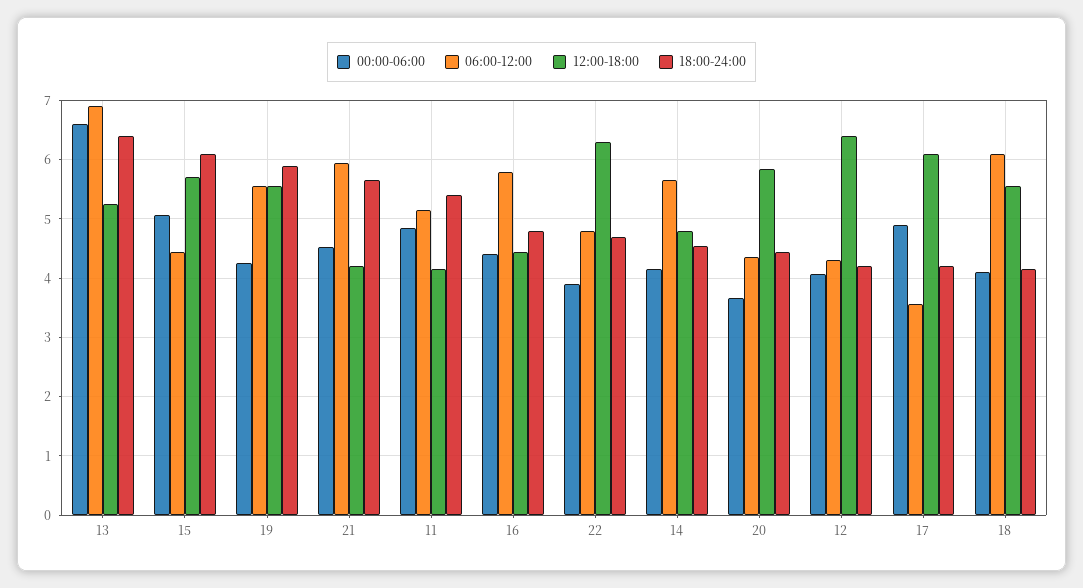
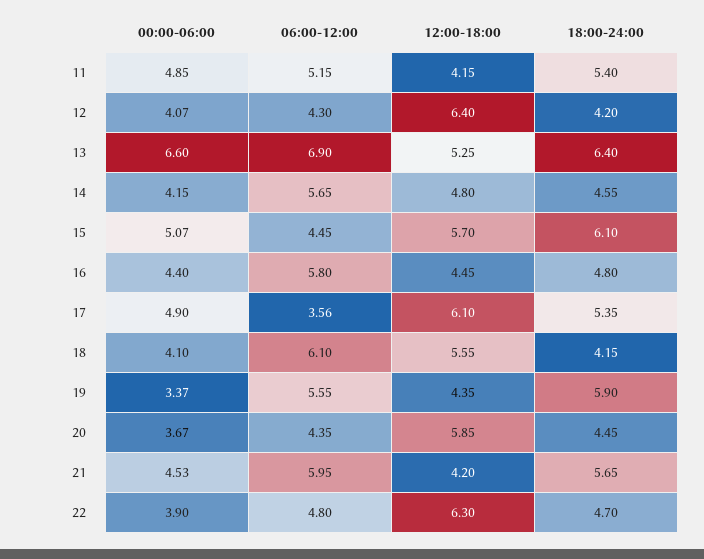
00:00-06:00, 19: 4.2 -> 3.37
12:00-18:00, 19: 5.6 -> 4.35
18:00-24:00, 17: 4.2 -> 5.35

